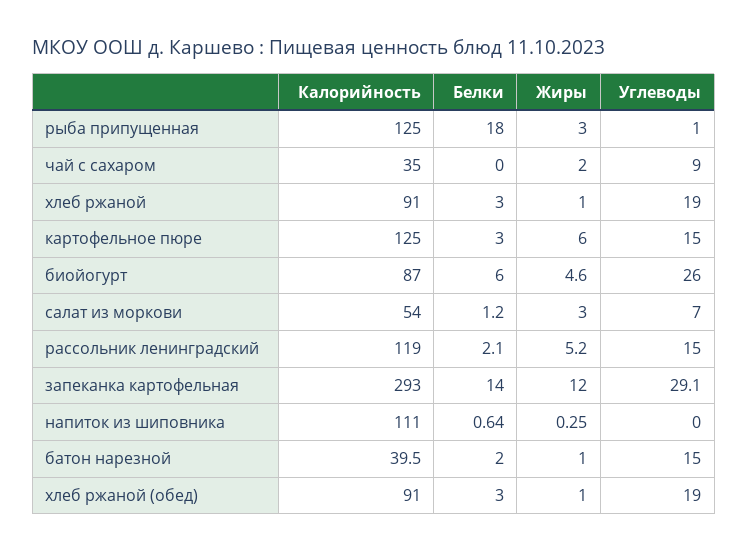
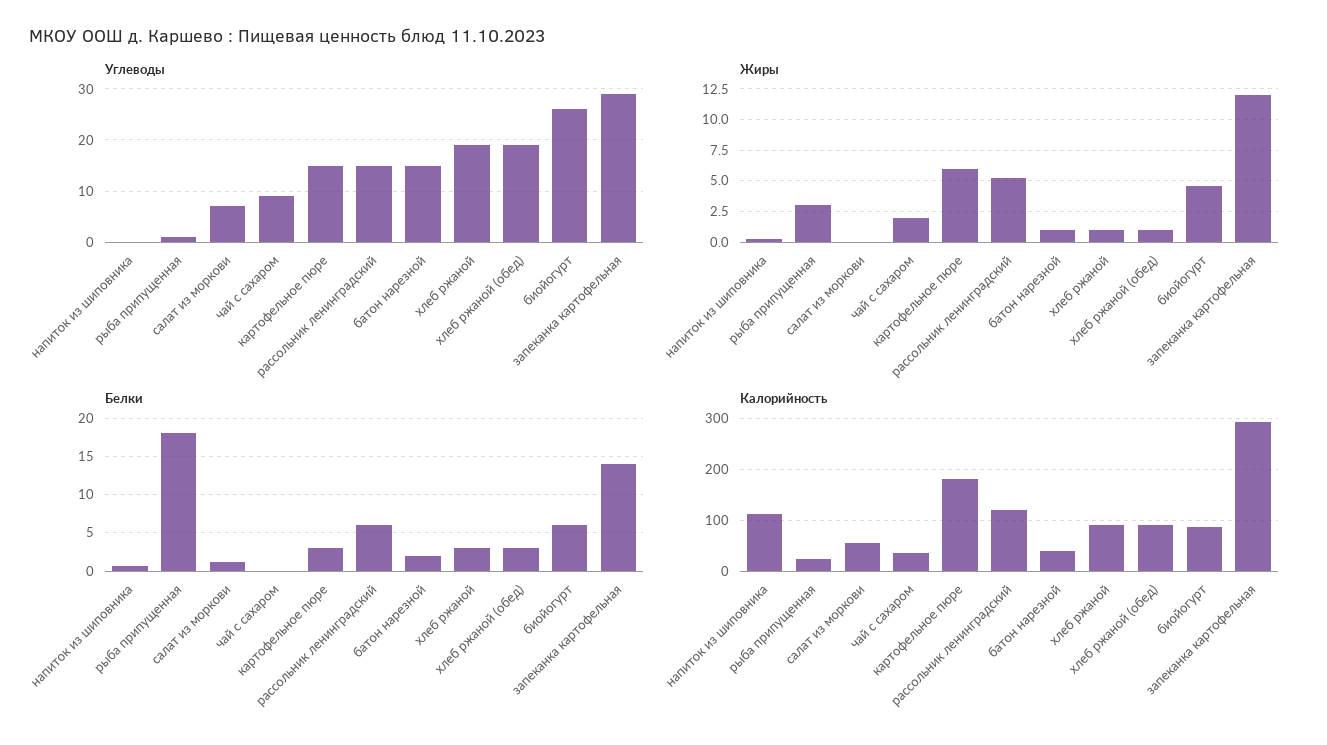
Калорийность, рыба припущенная: 125 -> 20
Калорийность, картофельное пюре: 125 -> 180
Жиры, салат из моркови: 3 -> 0
Белки, рассольник ленинградский: 2.1 -> 6

